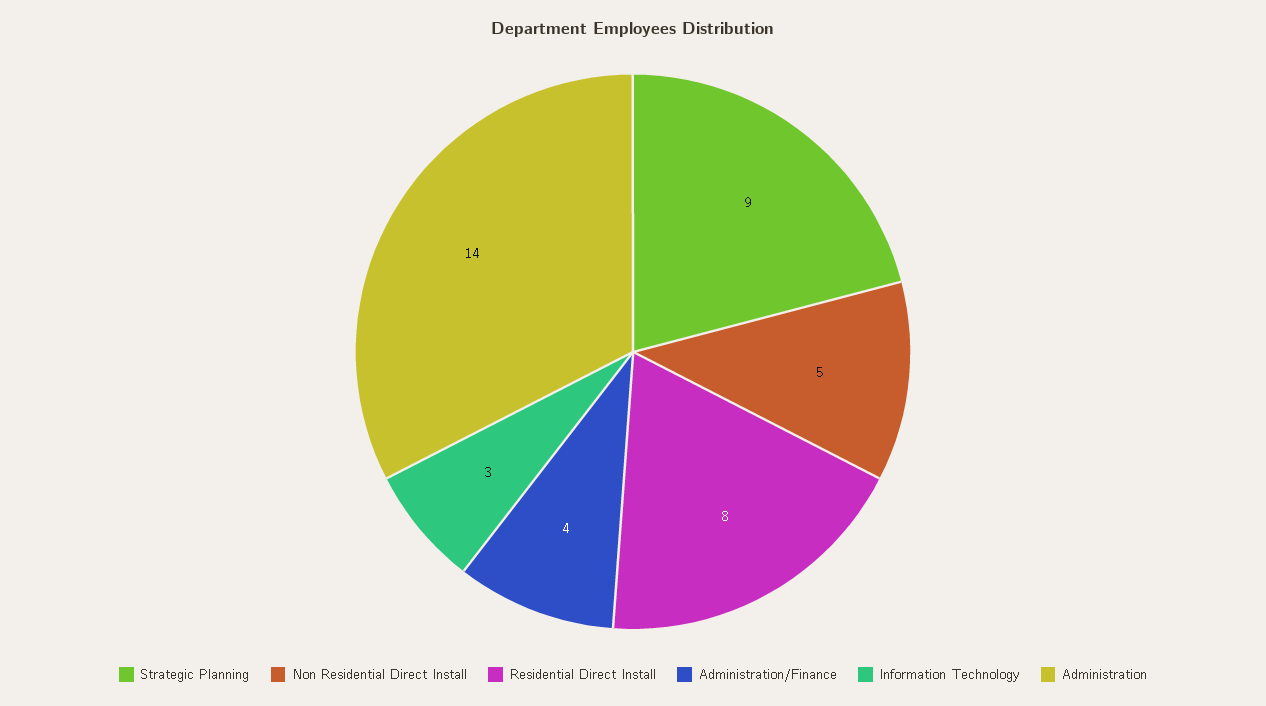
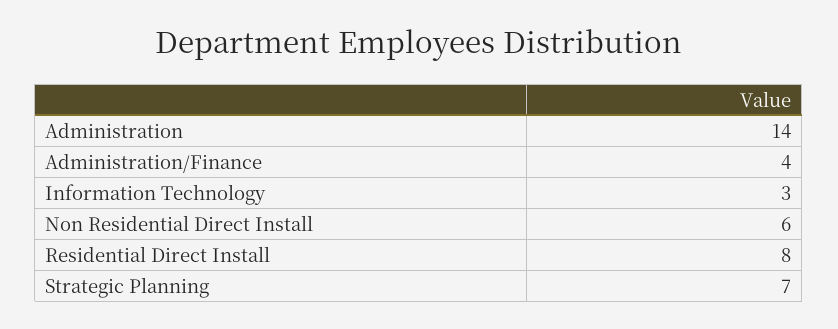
Strategic Planning: 9 -> 7
Non Residential Direct Install: 5 -> 6

